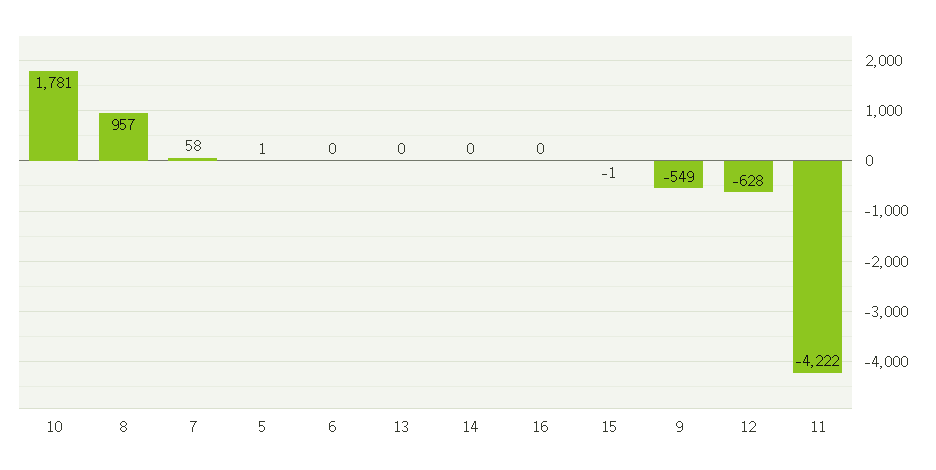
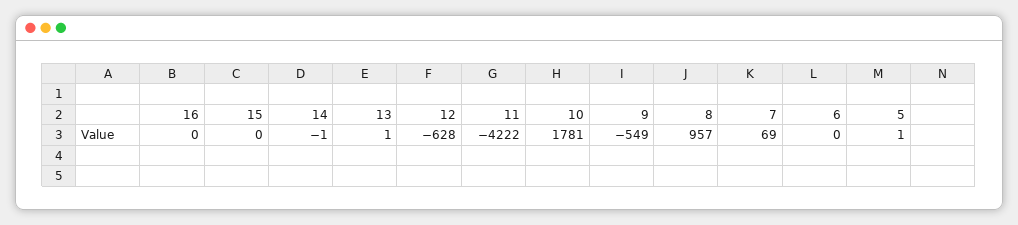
7: 58 -> 69
13: 0 -> 1
14: 0 -> -1
15: -1 -> 0

